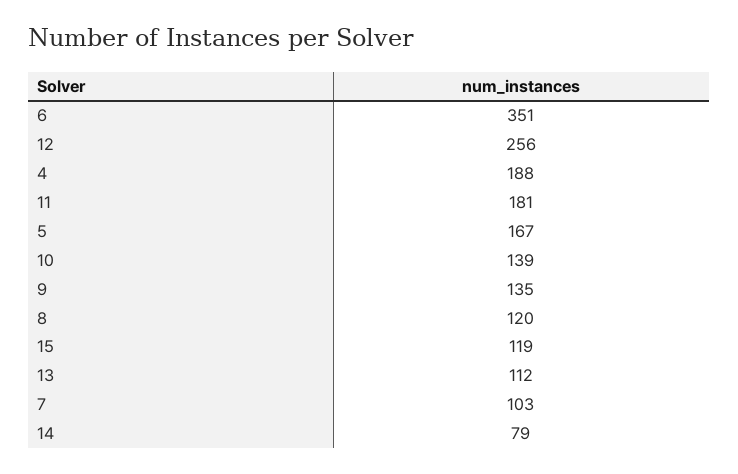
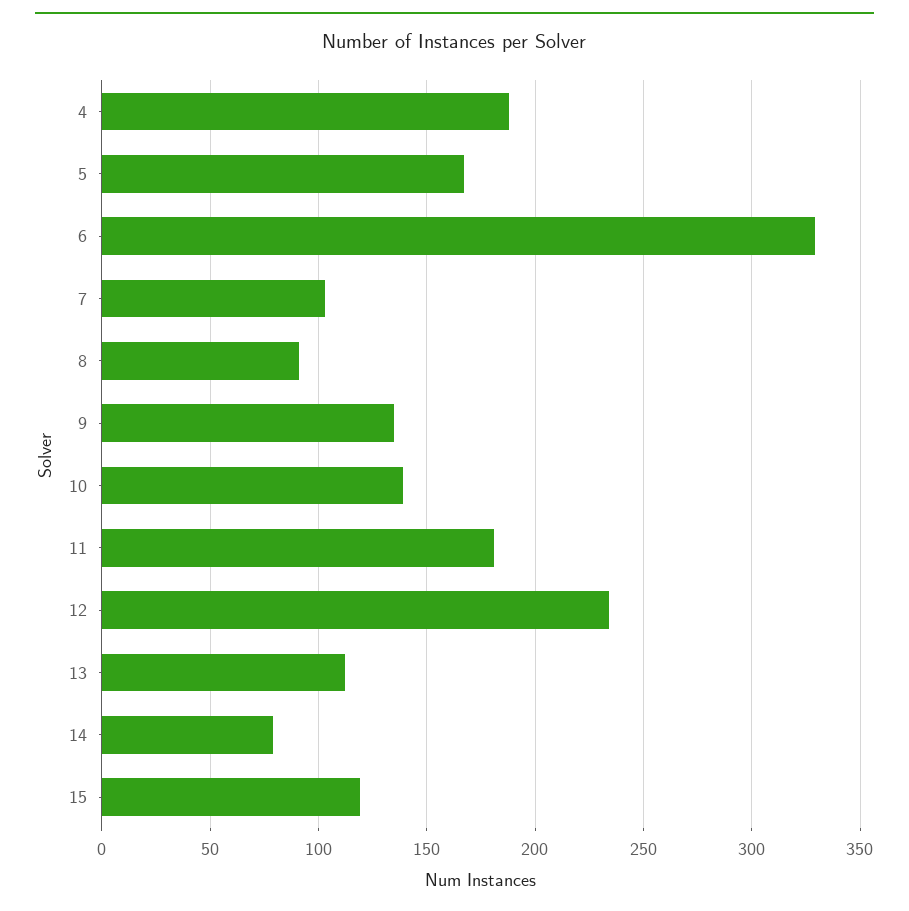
6: 351 -> 330
12: 256 -> 235
8: 120 -> 90

